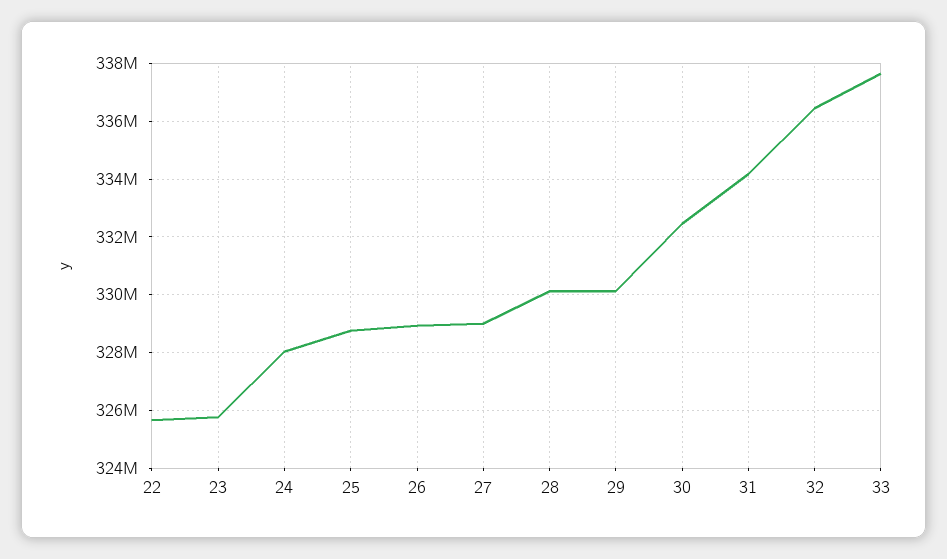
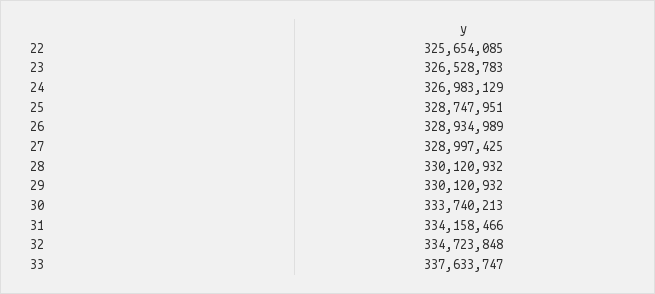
23: 325750000 -> 326528783
24: 328000000 -> 326983129
30: 332500000 -> 333740213
32: 336500000 -> 334723848

